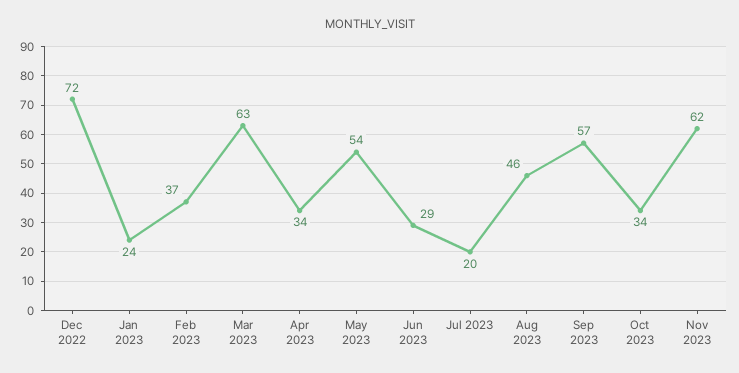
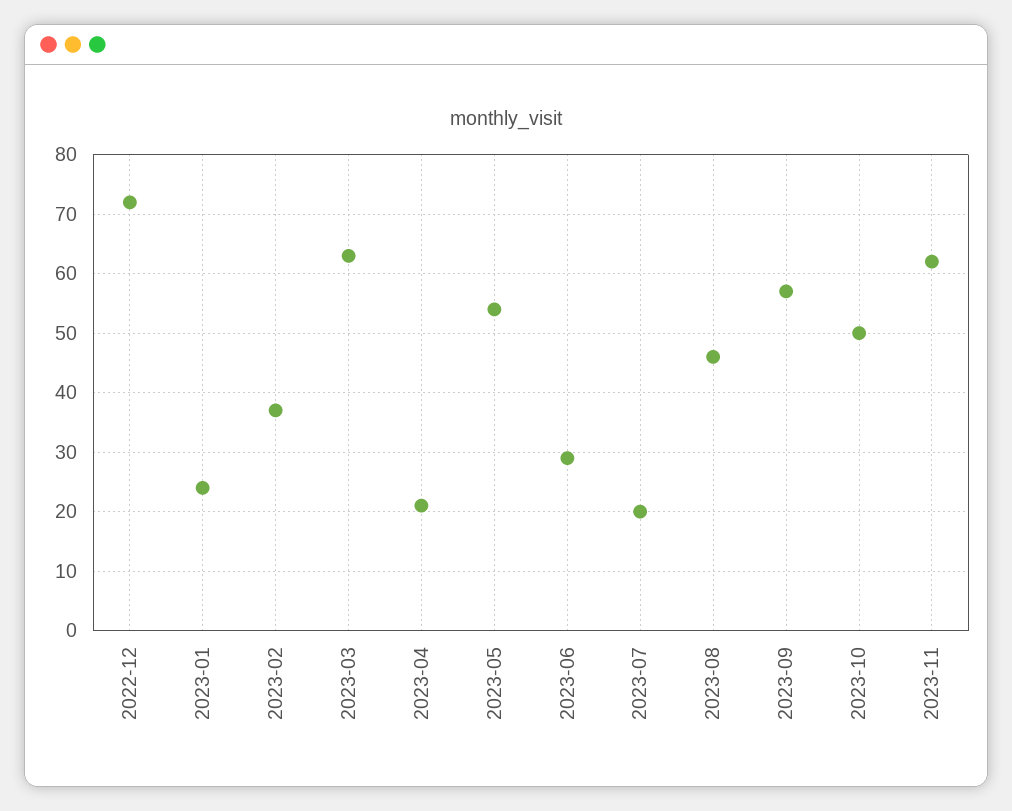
Apr 2023: 34 -> 20
Oct 2023: 34 -> 50

